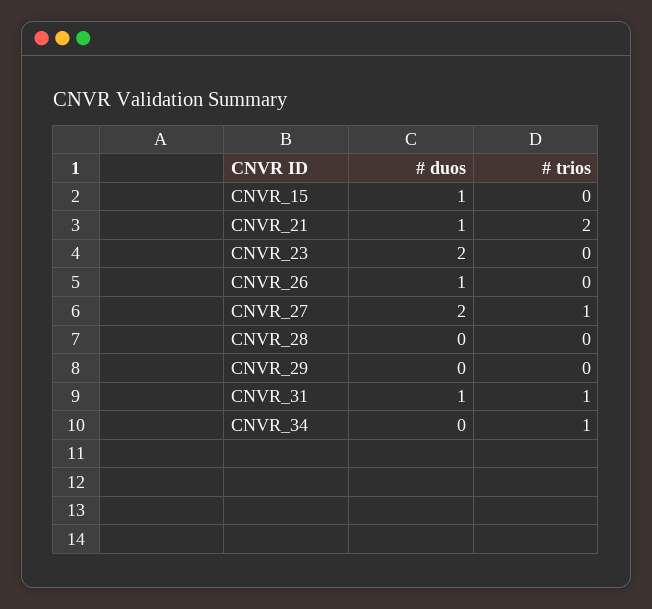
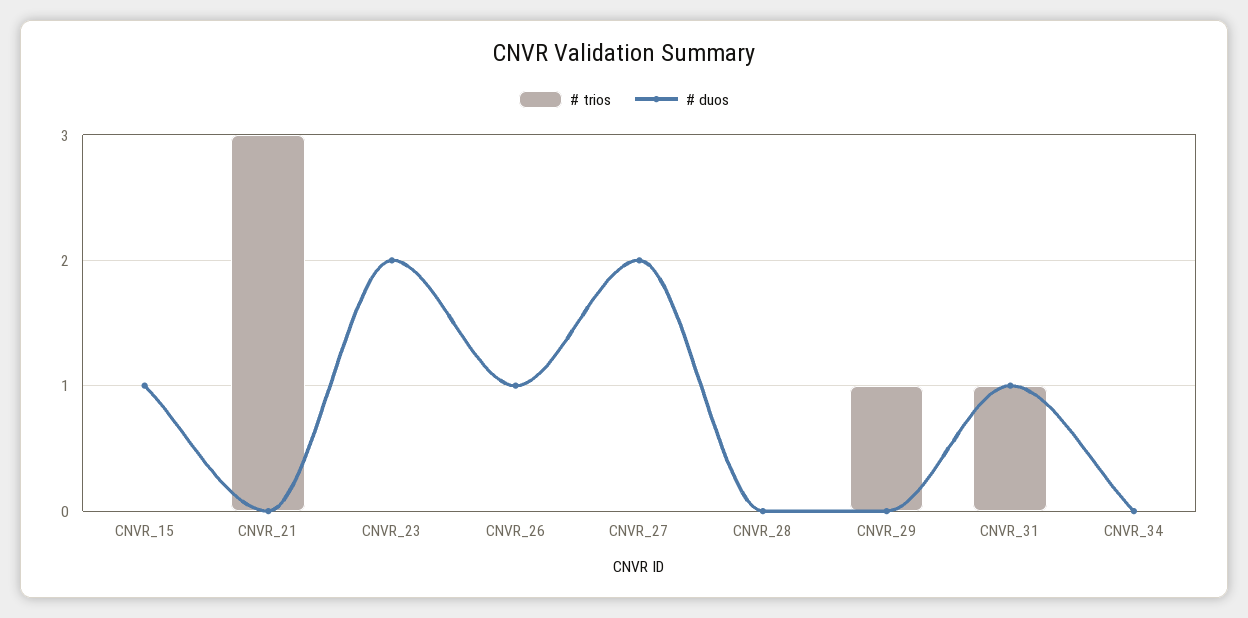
# duos, CNVR_21: 1 -> 0
# trios, CNVR_21: 2 -> 3
# trios, CNVR_27: 1 -> 0
# trios, CNVR_29: 0 -> 1
# trios, CNVR_34: 1 -> 0

